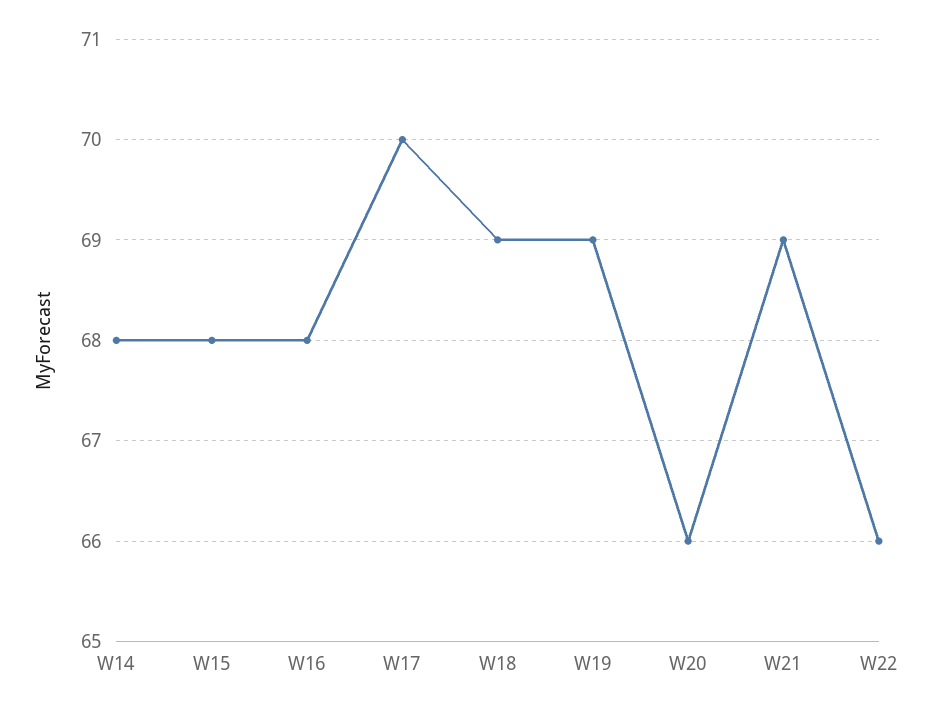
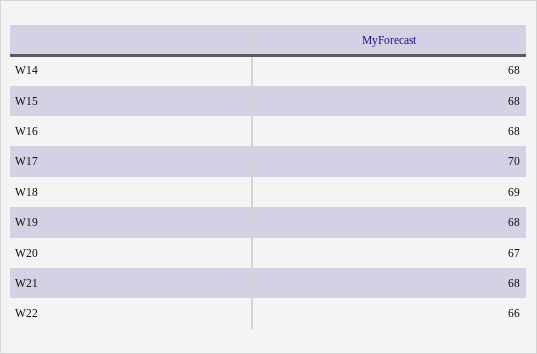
W19: 69 -> 68
W20: 66 -> 67
W21: 69 -> 68

